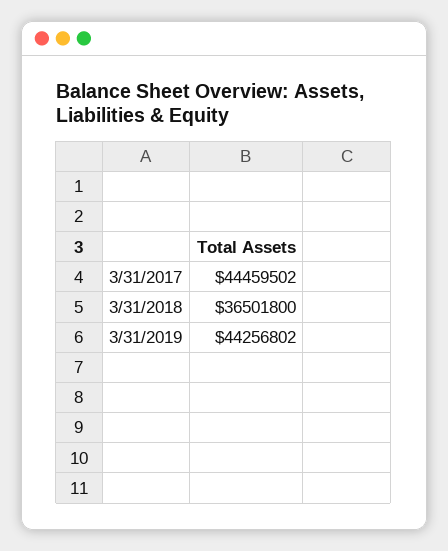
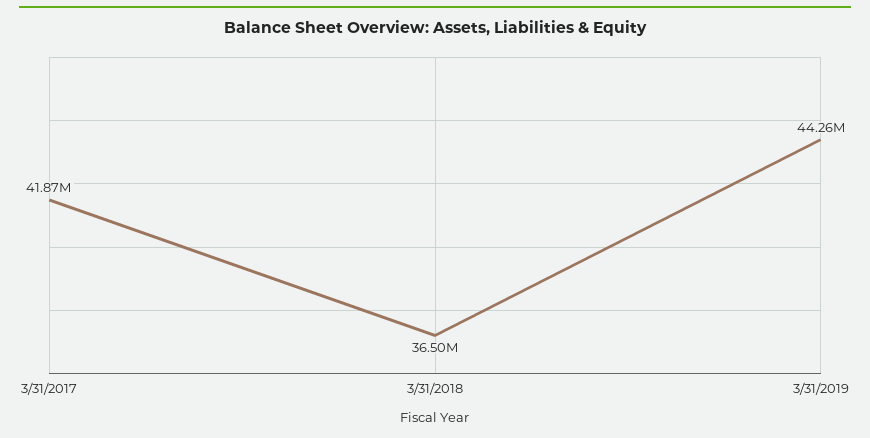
3/31/2017: 44459502 -> 41870000

